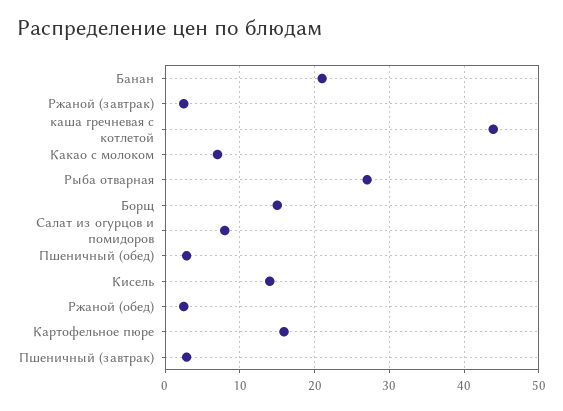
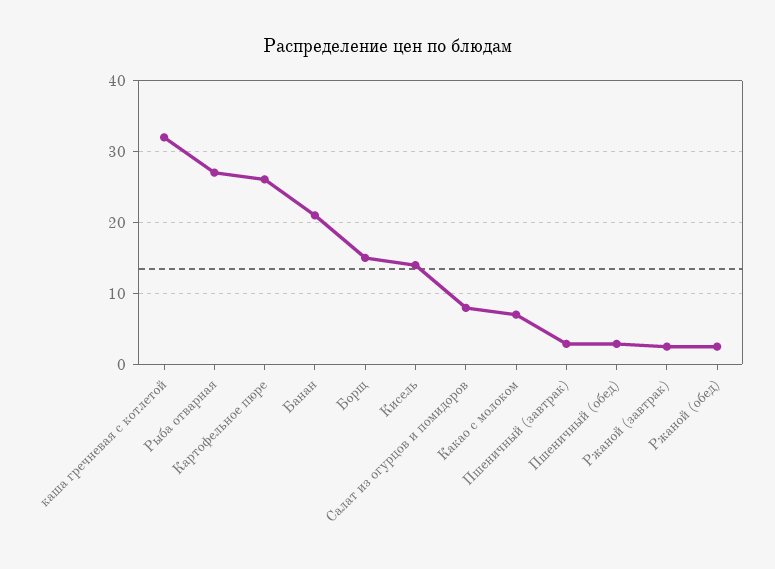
каша гречневая с котлетой: 44 -> 32
Картофельное пюре: 16 -> 26

